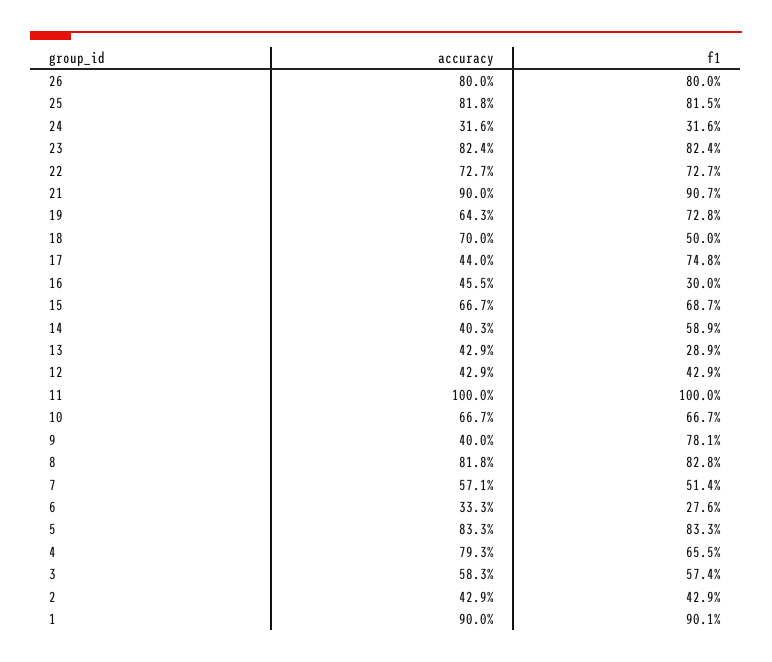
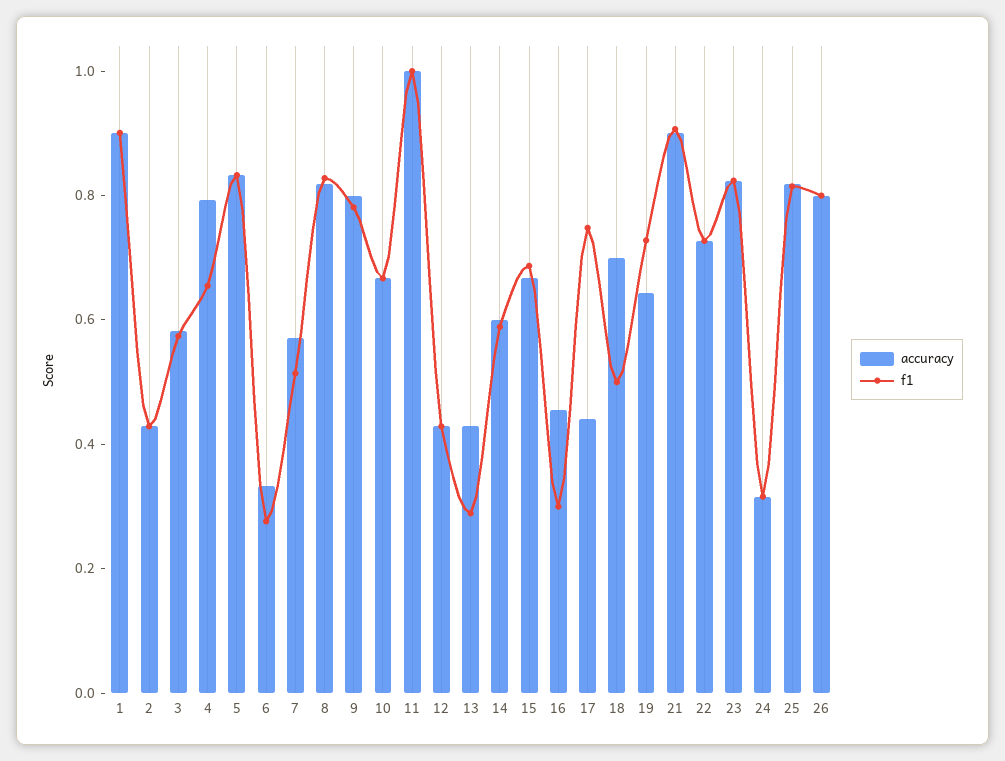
accuracy, 14: 0.403 -> 0.6
accuracy, 9: 0.4 -> 0.8

